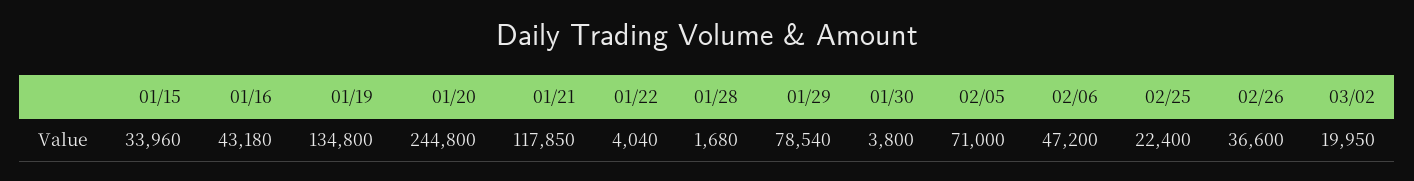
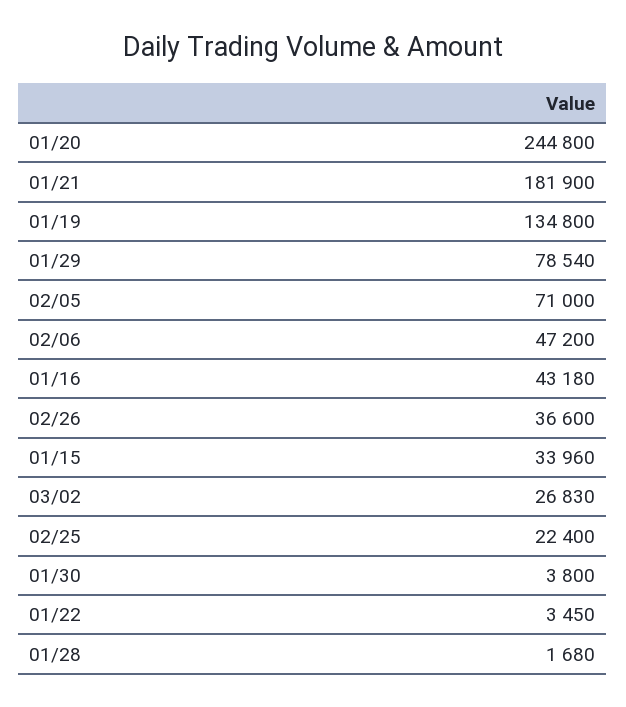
01/21: 117850 -> 181900
01/22: 4040 -> 3450
03/02: 19950 -> 26830

